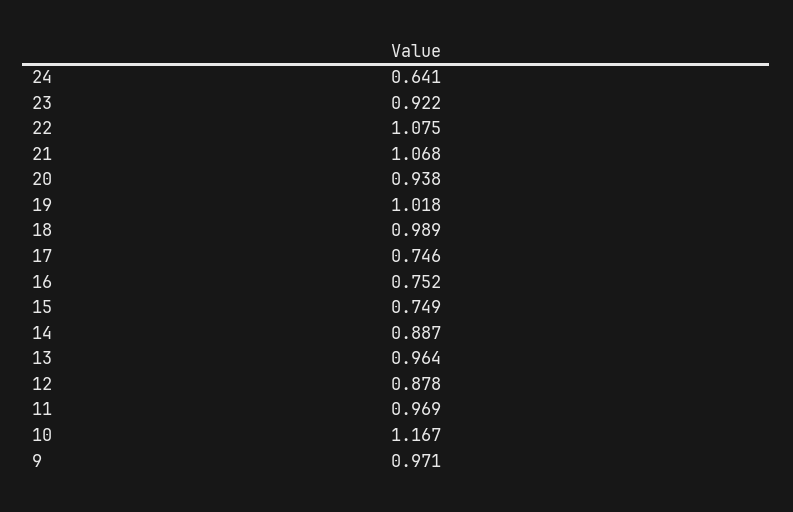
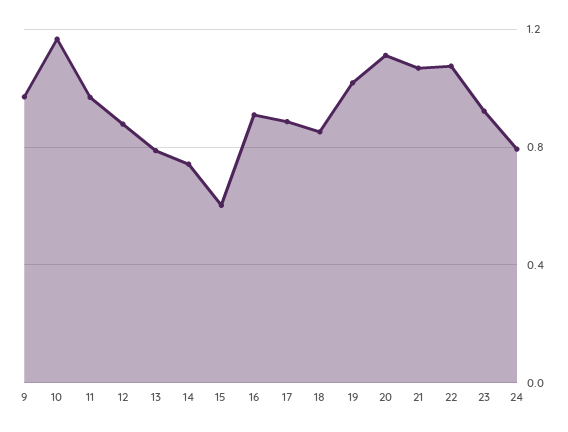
24: 0.641 -> 0.8
20: 0.938 -> 1.1
18: 0.989 -> 0.85
17: 0.746 -> 0.9
16: 0.752 -> 0.9
15: 0.749 -> 0.6
14: 0.887 -> 0.75
13: 0.964 -> 0.8

